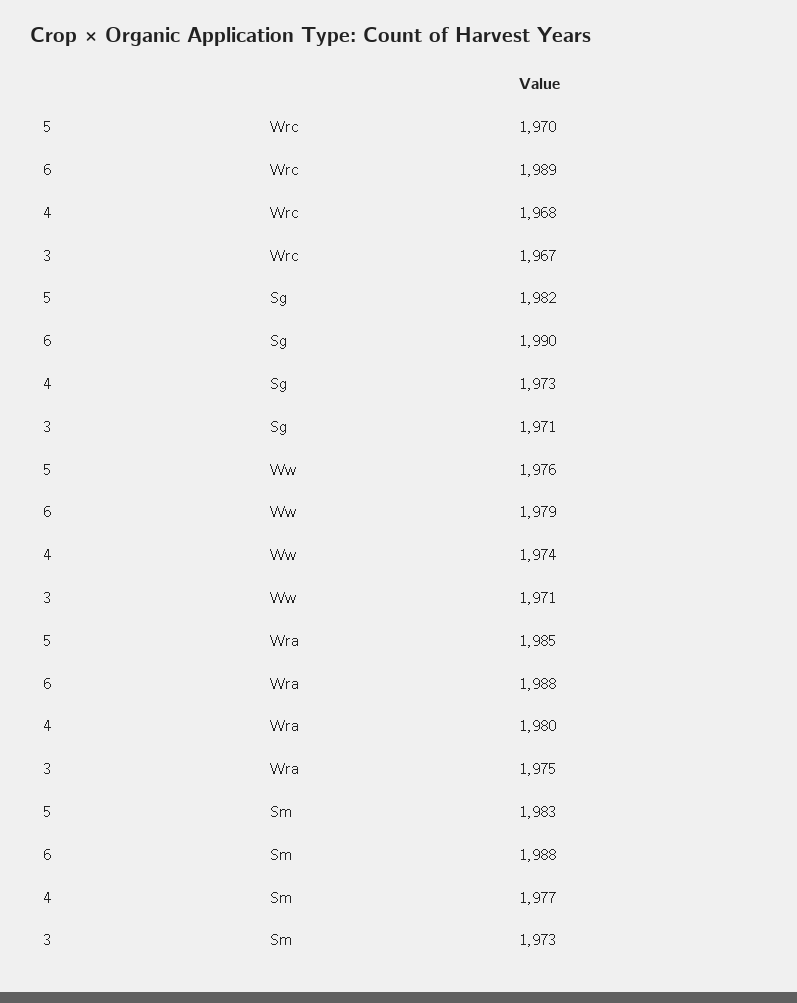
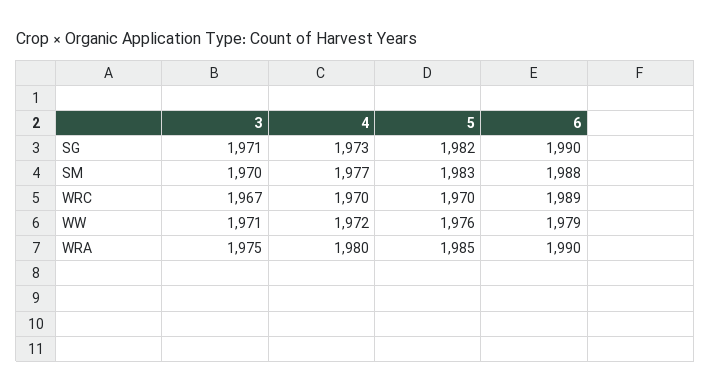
4, Wrc: 1968 -> 1970
4, Ww: 1974 -> 1972
6, Wra: 1988 -> 1990
3, Sm: 1973 -> 1970

